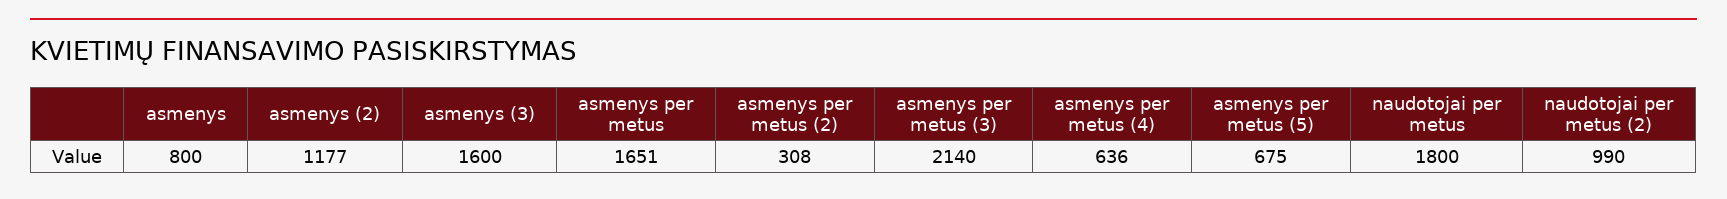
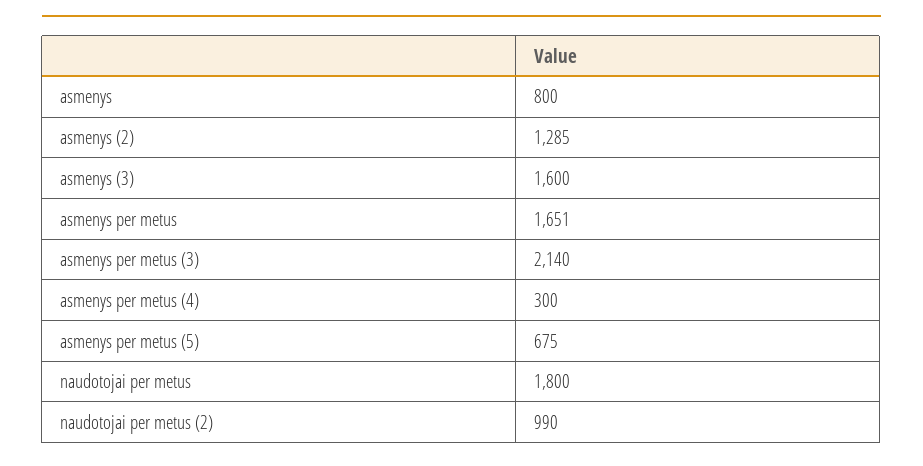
asmenys (2): 1177 -> 1285
asmenys per metus (2): 308 -> none
asmenys per metus (4): 636 -> 300

